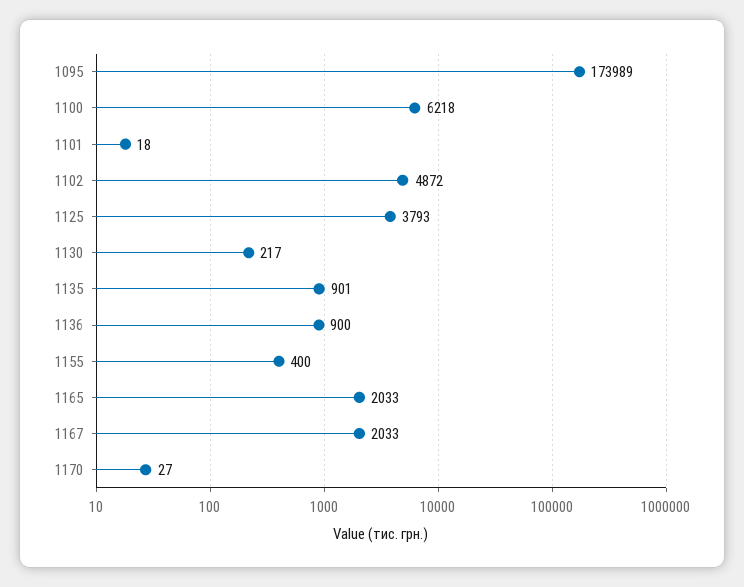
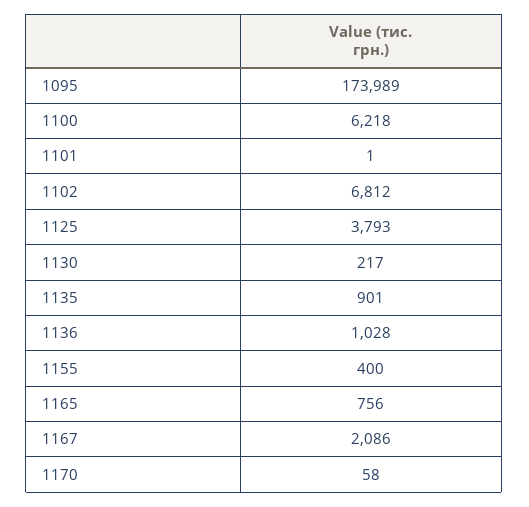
1101: 18 -> 1
1102: 4872 -> 6812
1136: 900 -> 1028
1165: 2033 -> 756
1167: 2033 -> 2086
1170: 27 -> 58

